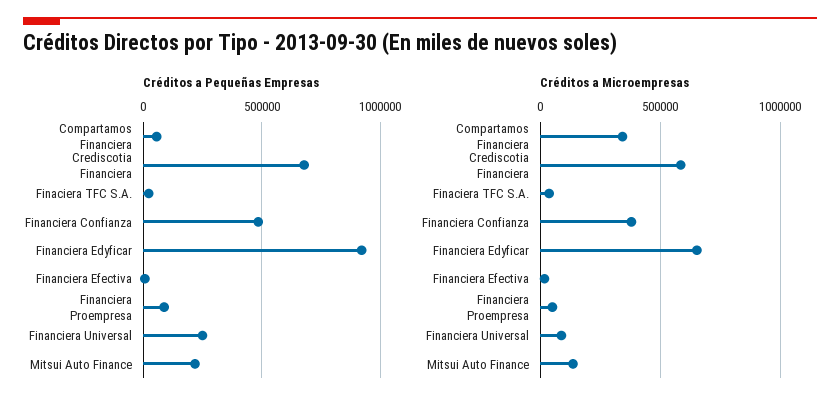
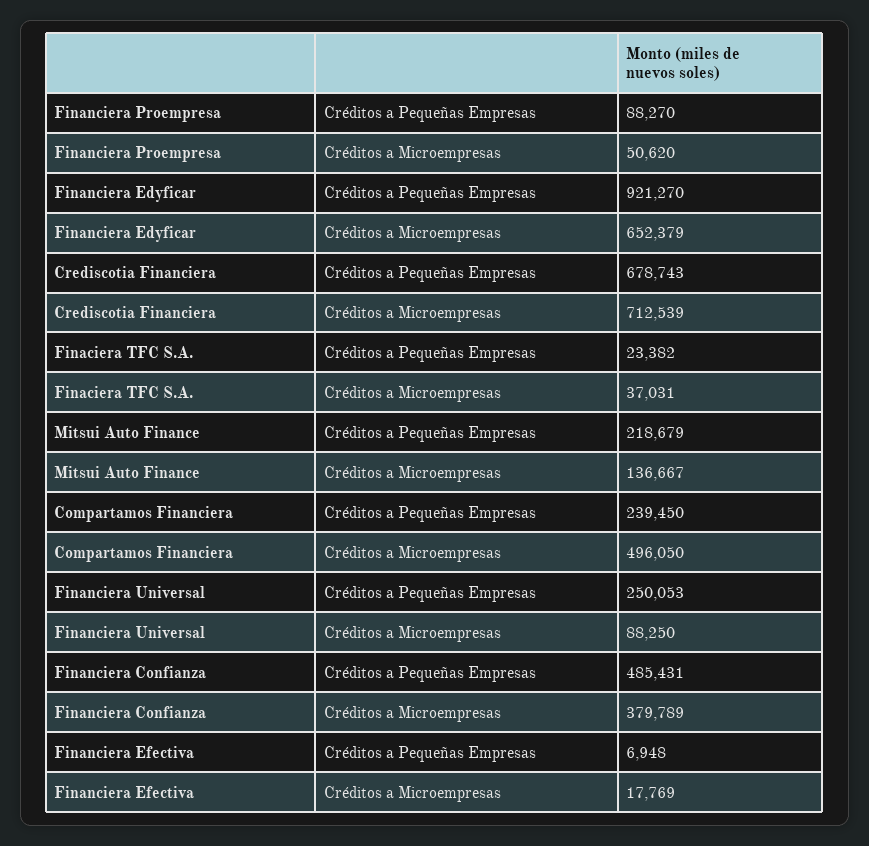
Créditos a Pequeñas Empresas, Compartamos Financiera: 50000 -> 239450
Créditos a Microempresas, Compartamos Financiera: 350000 -> 496050
Créditos a Microempresas, Crediscotia Financiera: 600000 -> 712539

